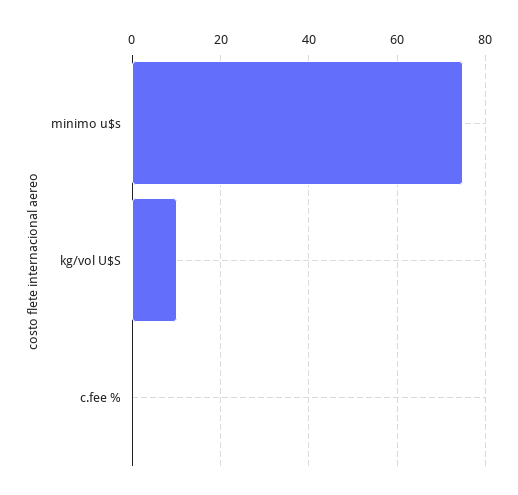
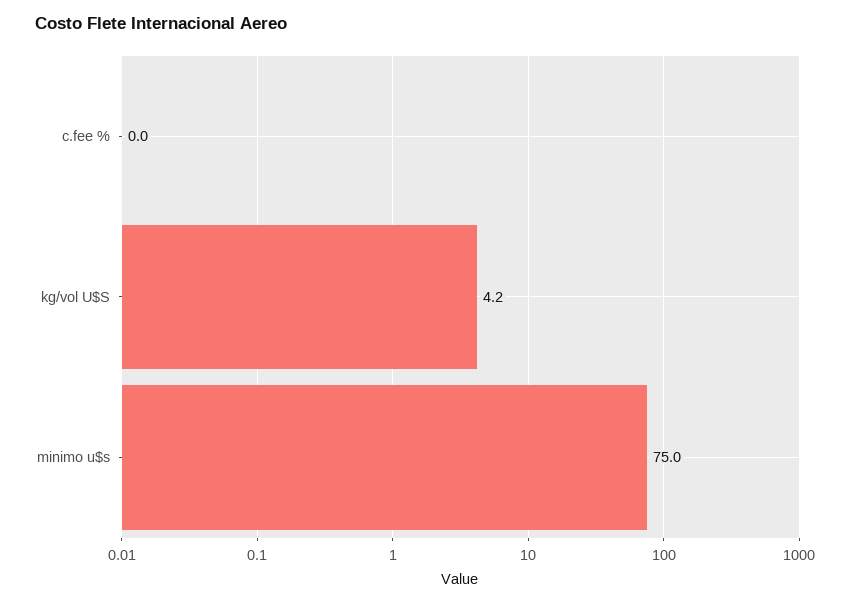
kg/vol U$S: 10 -> 4.2

